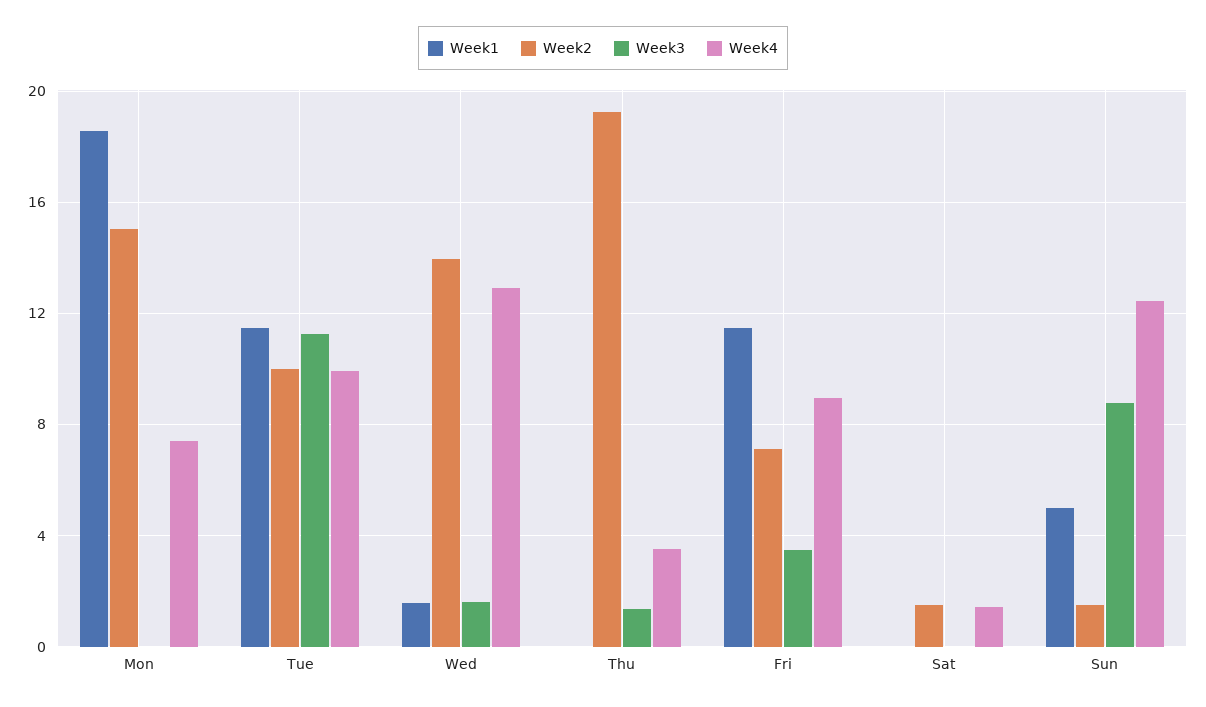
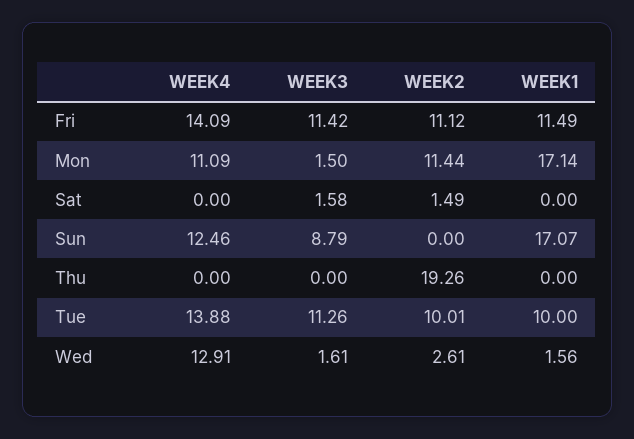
Week1, Mon: 18.5 -> 17.14
Week2, Mon: 15 -> 11.44
Week3, Mon: 0 -> 1.5
Week4, Mon: 7.5 -> 11.09
Week1, Tue: 11.5 -> 10
Week4, Tue: 10 -> 13.88
Week2, Wed: 14 -> 2.61
Week3, Thu: 1.5 -> 0
Week4, Thu: 3.5 -> 0
Week2, Fri: 7 -> 11.12
Week3, Fri: 3.5 -> 11.42
Week4, Fri: 9 -> 14.09
Week3, Sat: 0 -> 1.58
Week4, Sat: 1.5 -> 0
Week1, Sun: 5 -> 17.07
Week2, Sun: 1.5 -> 0

